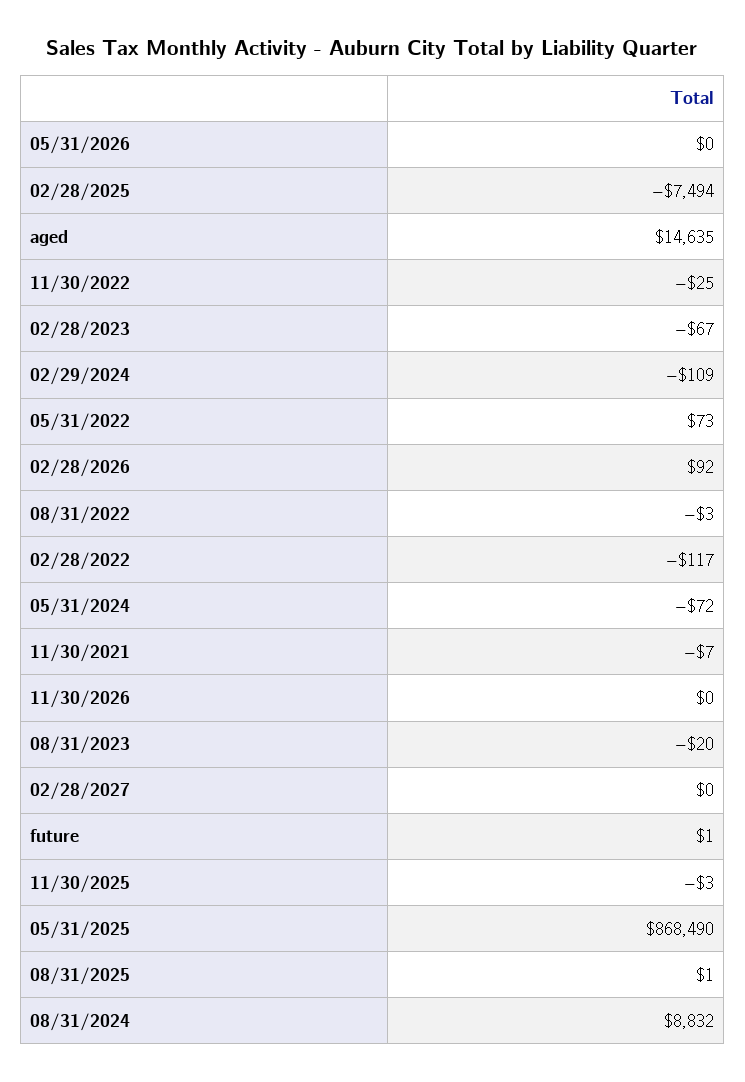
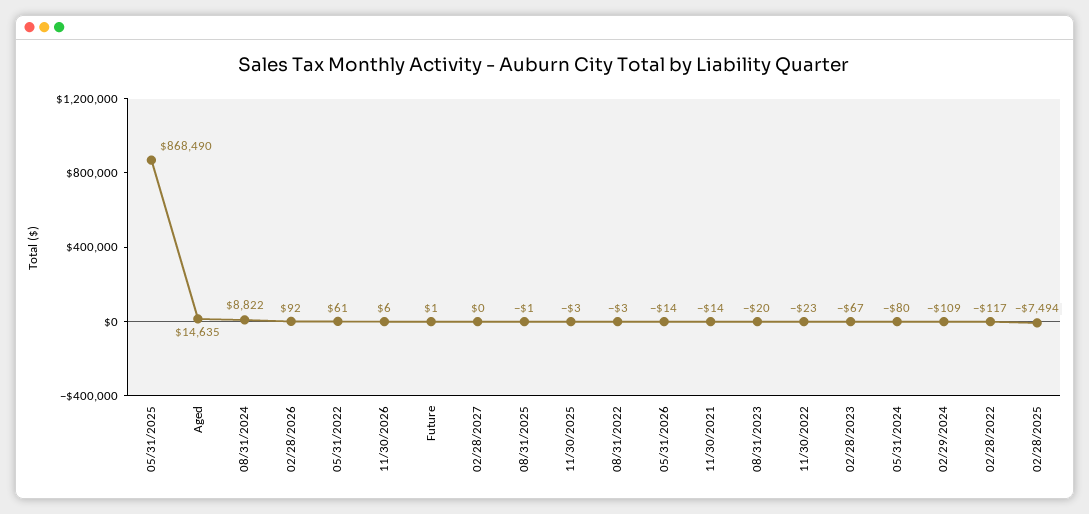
05/31/2026: 0 -> -14
11/30/2022: -25 -> -23
05/31/2022: 73 -> 61
05/31/2024: -72 -> -80
11/30/2021: -7 -> -14
11/30/2026: 0 -> 6
08/31/2025: 1 -> -1
08/31/2024: 8832 -> 8822

